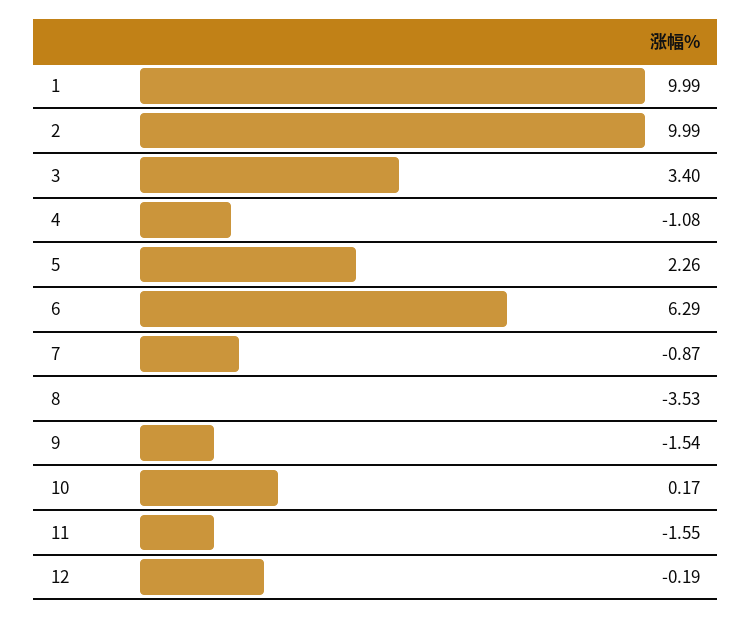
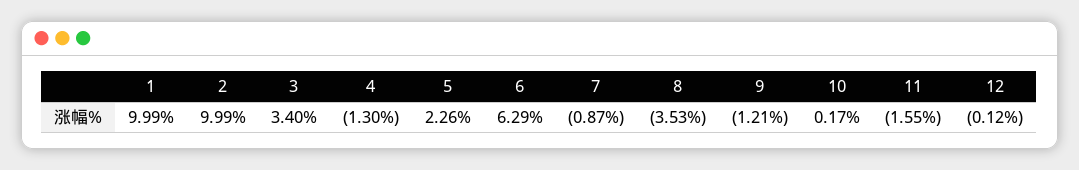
4: -1.08 -> -1.3
9: -1.54 -> -1.21
12: -0.19 -> -0.12

